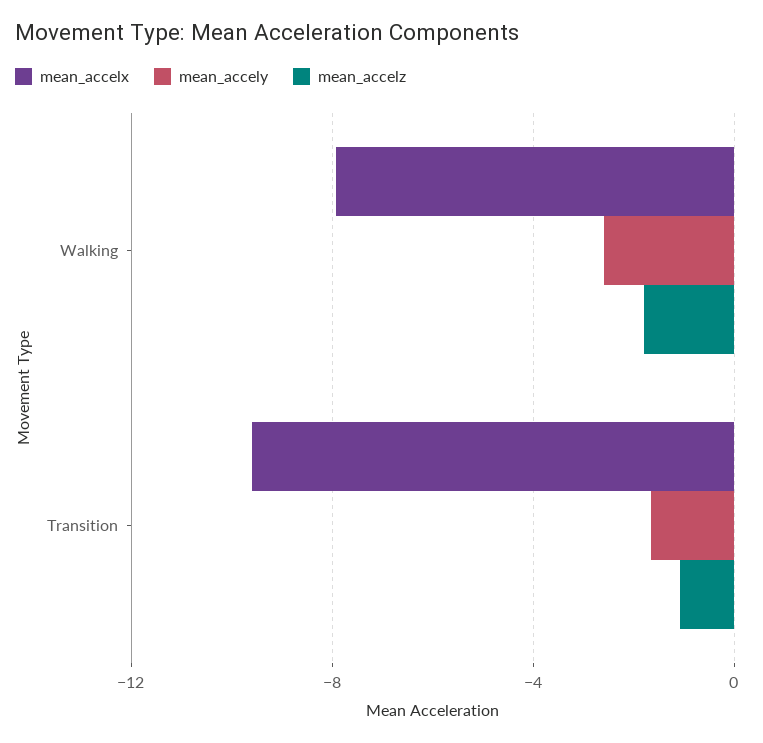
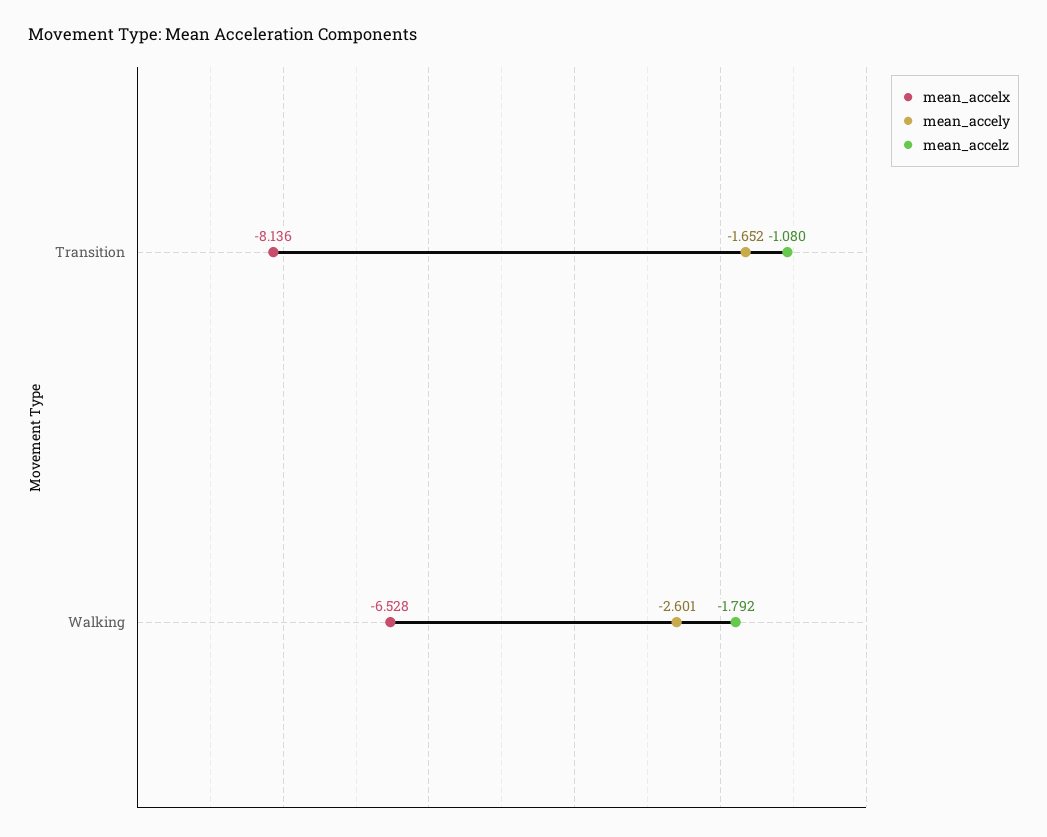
mean_accelx, Walking: -8 -> -6.528
mean_accelx, Transition: -9.5 -> -8.136

